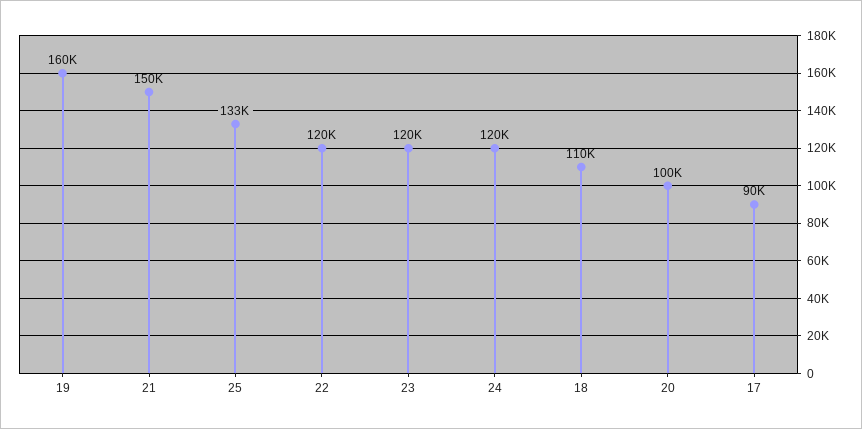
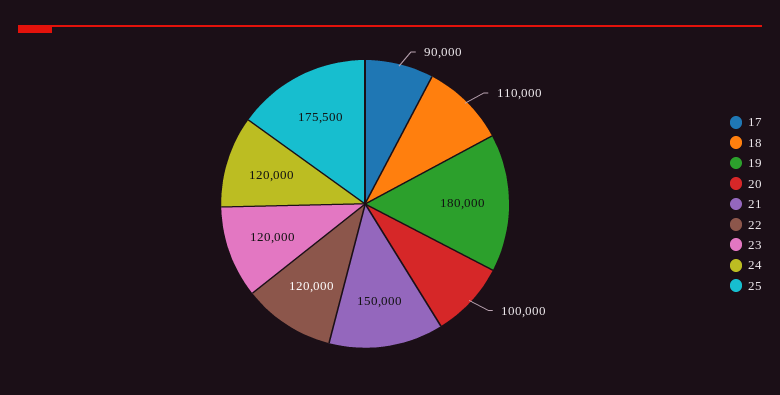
19: 160000 -> 180000
25: 133000 -> 175500

